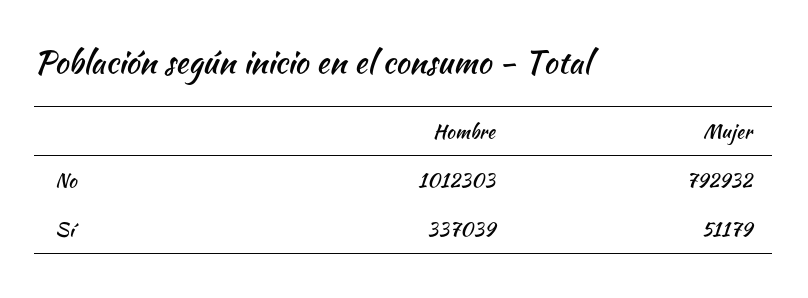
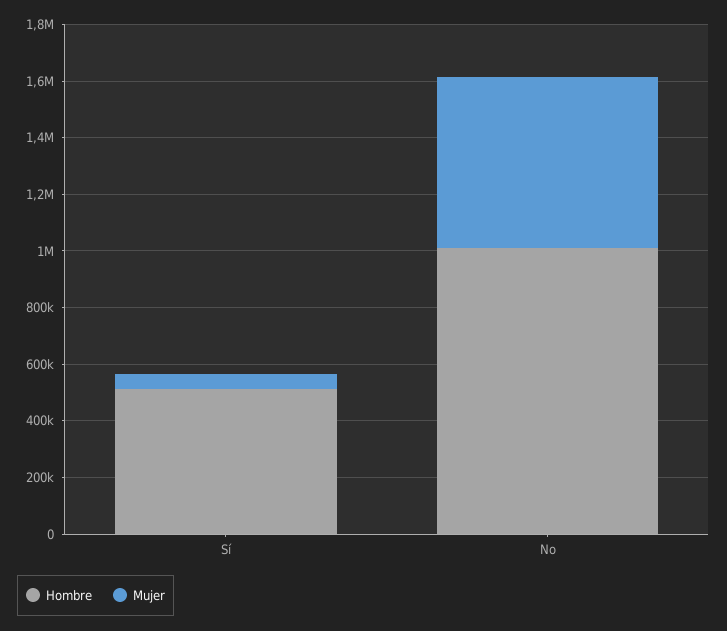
Mujer, No: 792932 -> 600000
Hombre, Sí: 337039 -> 500000

